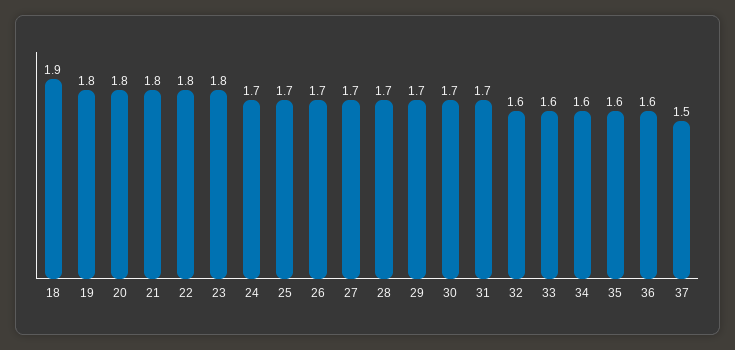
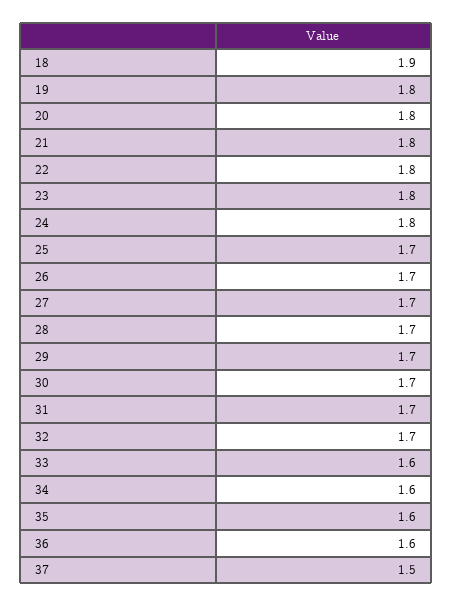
24: 1.7 -> 1.8
32: 1.6 -> 1.7

